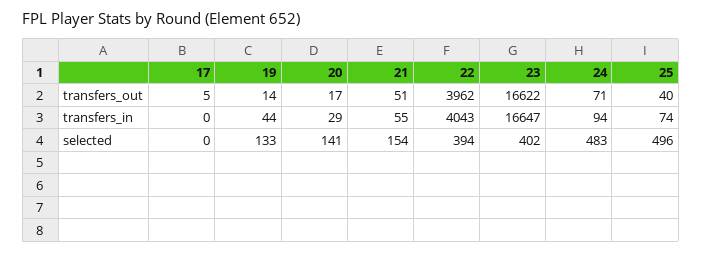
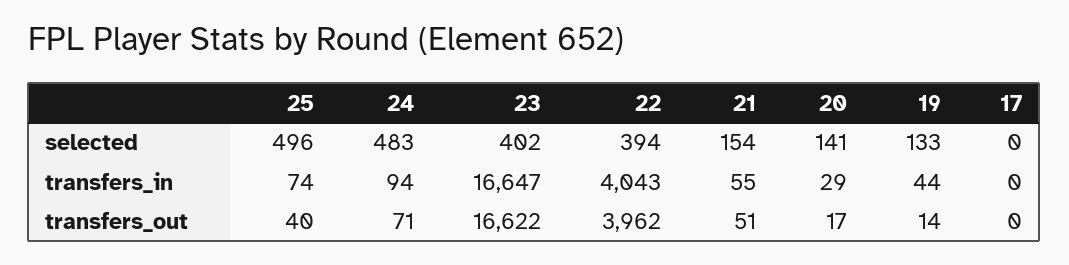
17, transfers_out: 5 -> 0

